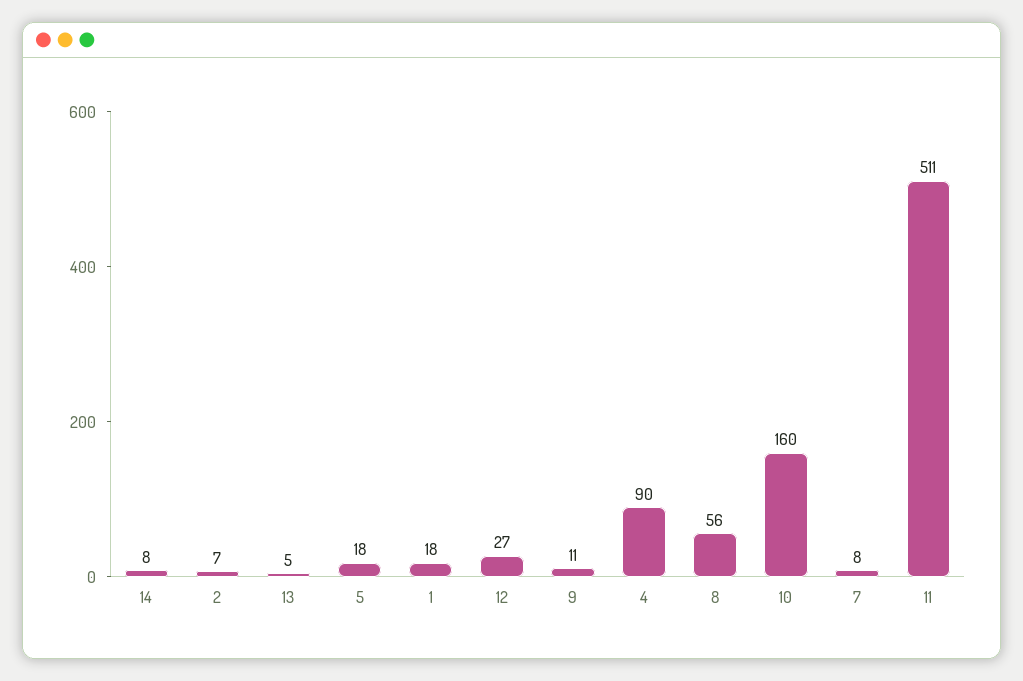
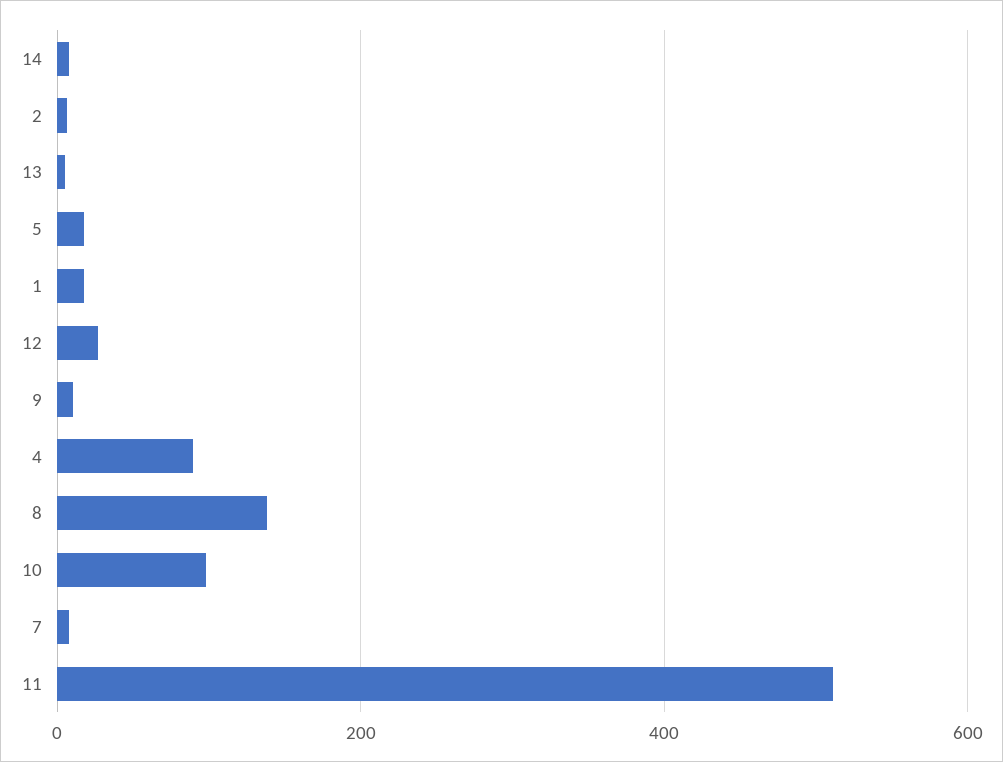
8: 56 -> 140
10: 160 -> 100

